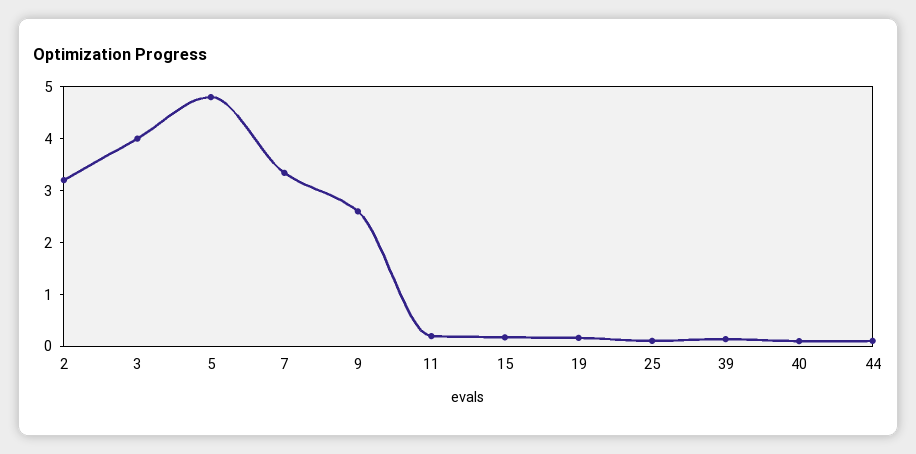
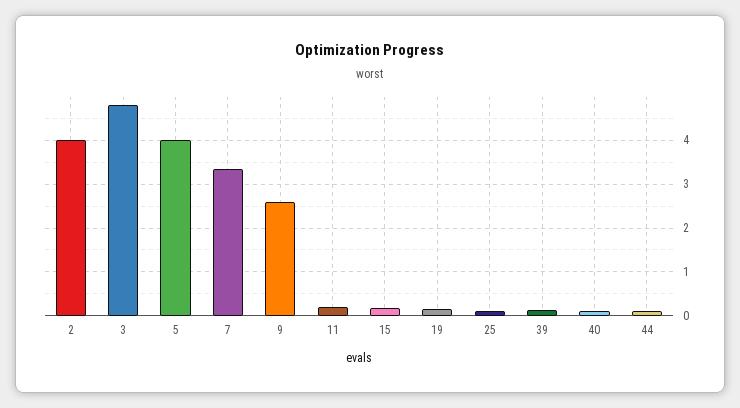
2: 3.2 -> 4
3: 4 -> 4.8
5: 4.8 -> 4

